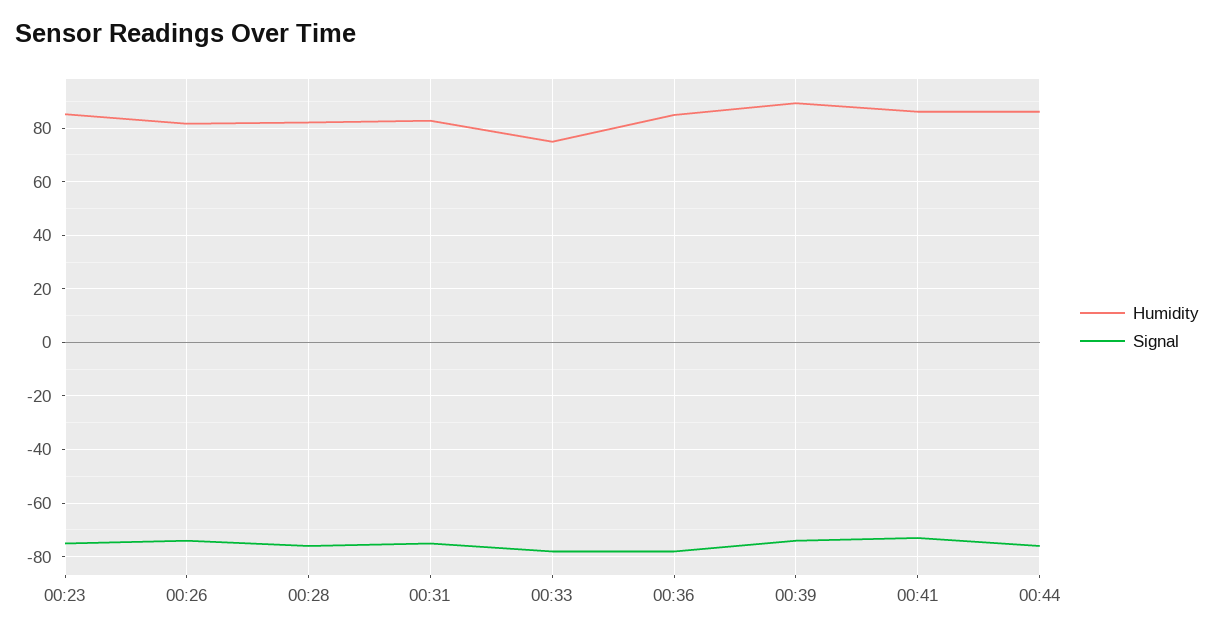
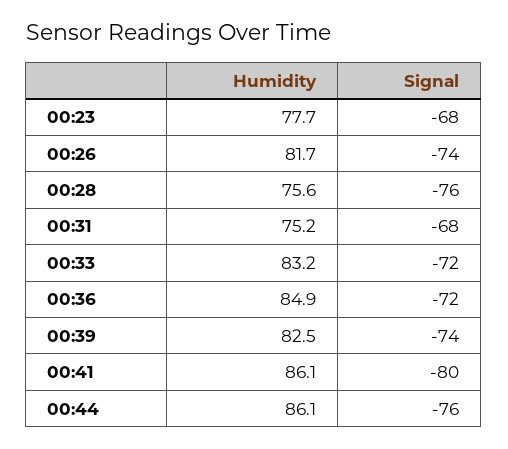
Humidity, 00:23: 85 -> 77.7
Signal, 00:23: -75 -> -68
Humidity, 00:28: 82.5 -> 75.6
Humidity, 00:31: 82.5 -> 75.2
Signal, 00:31: -75 -> -68
Humidity, 00:33: 75 -> 83.2
Signal, 00:33: -77.5 -> -72
Signal, 00:36: -77.5 -> -72
Humidity, 00:39: 90 -> 82.5
Signal, 00:41: -72.5 -> -80

